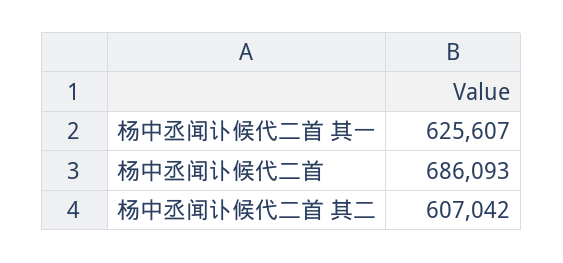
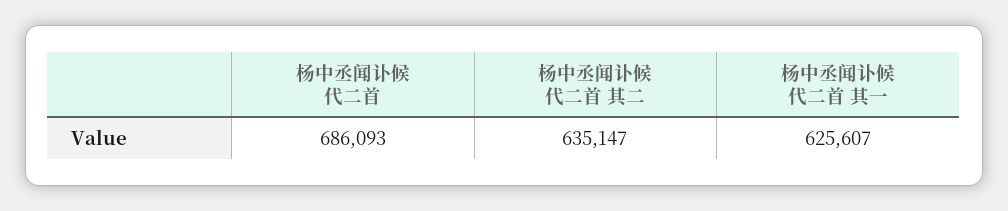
杨中丞闻讣候代二首 其二: 607042 -> 635147

